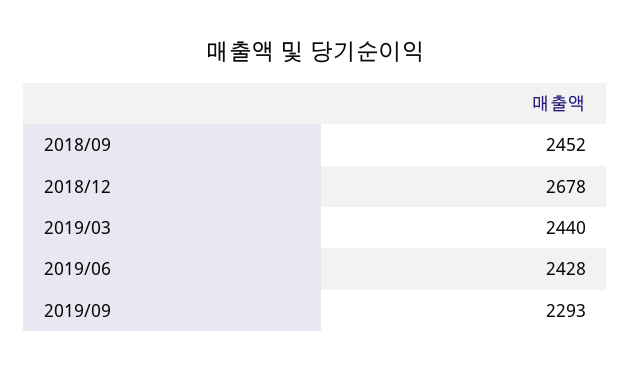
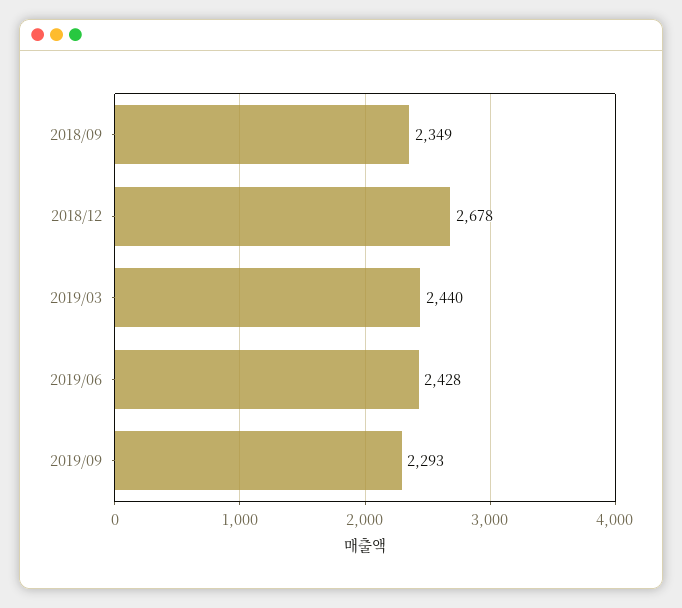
2018/09: 2452 -> 2349

